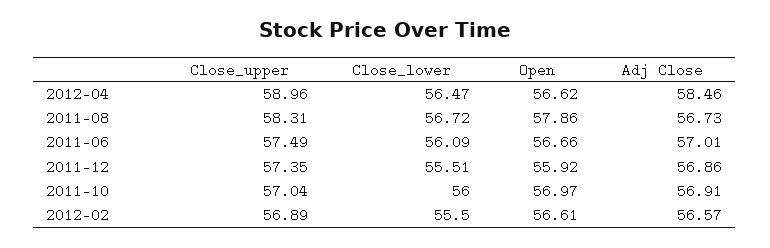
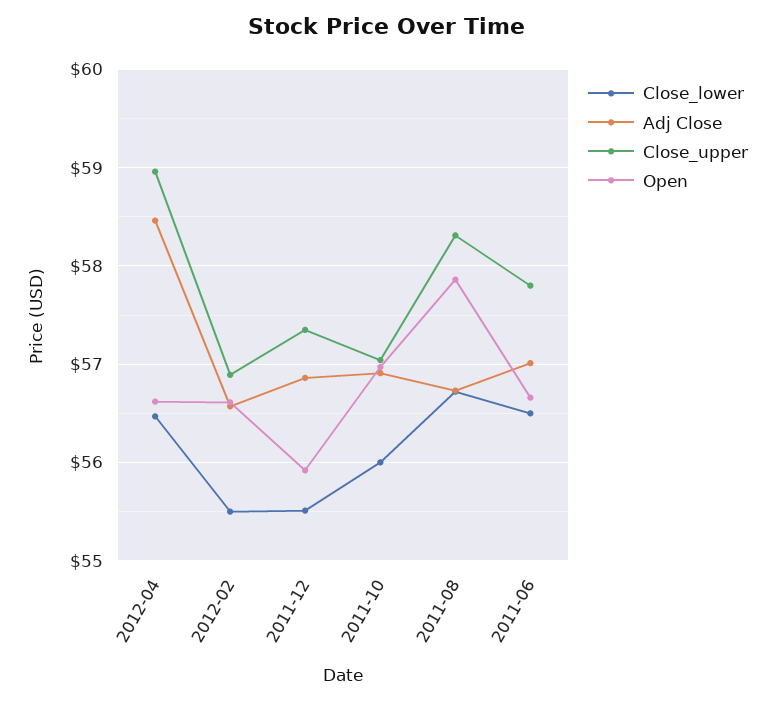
Close_upper, 2011-06: 57.49 -> 57.8
Close_lower, 2011-06: 56.09 -> 56.5

